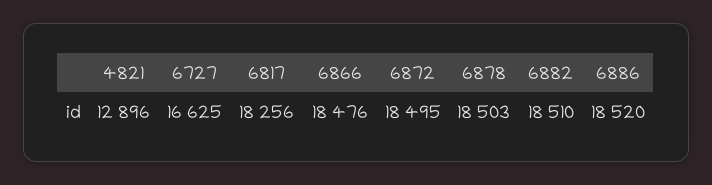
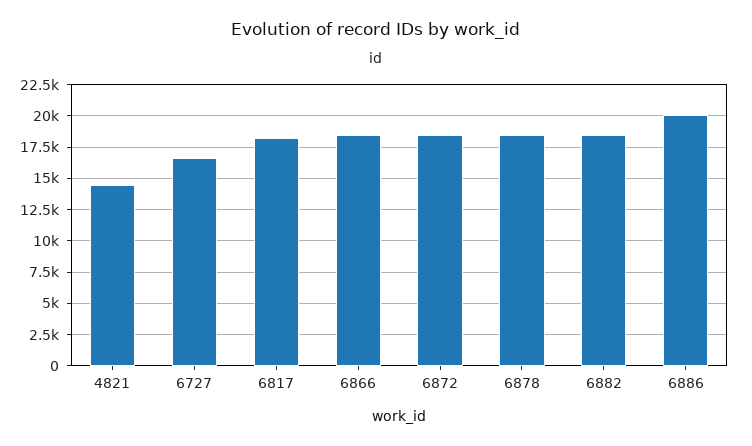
4821: 12896 -> 14500
6886: 18520 -> 20000

